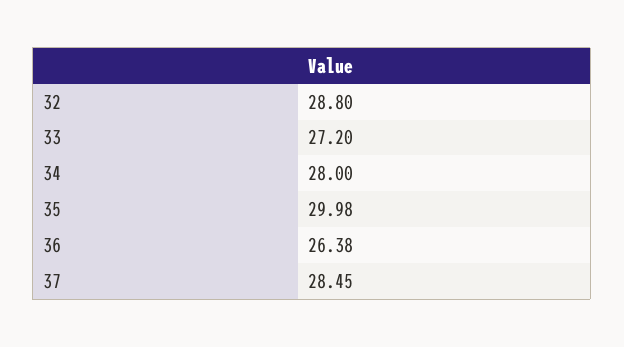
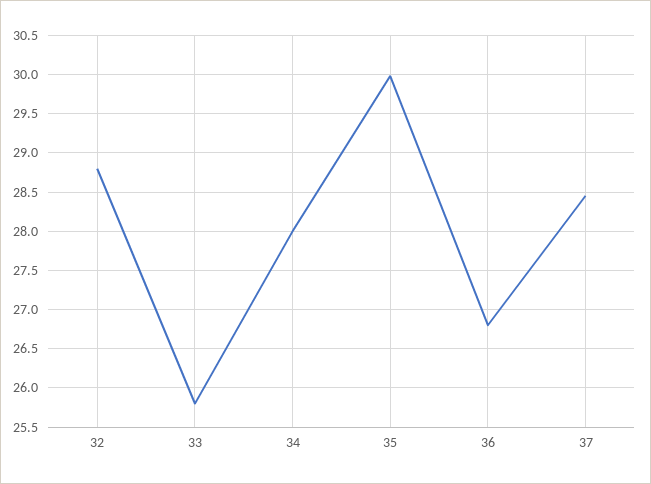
33: 27.2 -> 25.8
36: 26.38 -> 26.8

